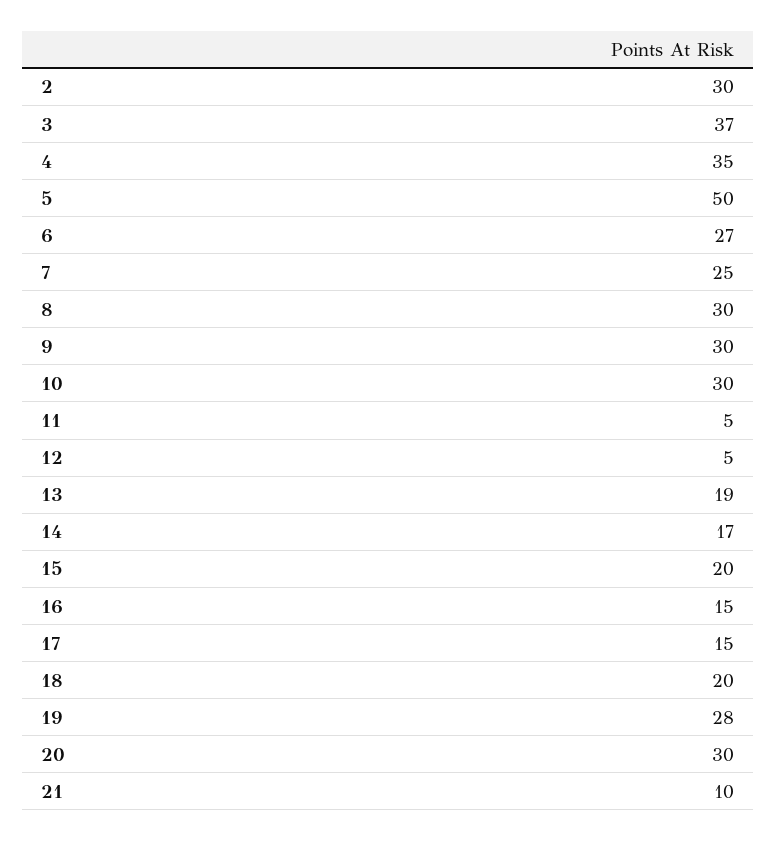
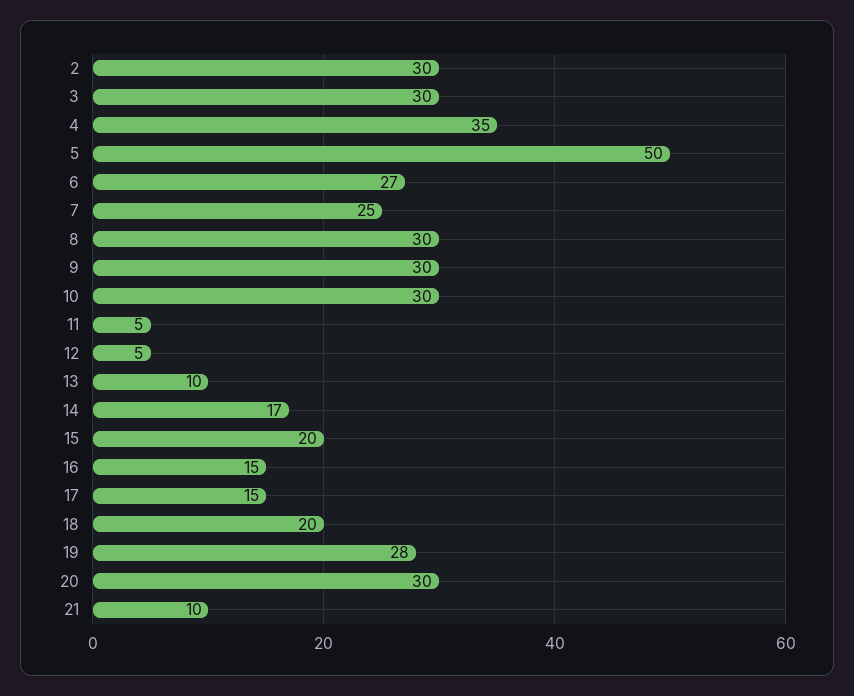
3: 37 -> 30
13: 19 -> 10

